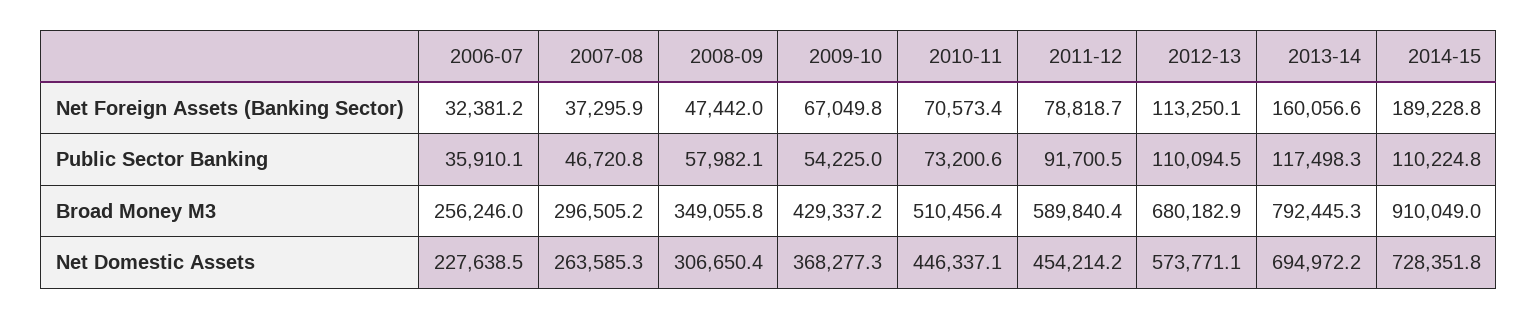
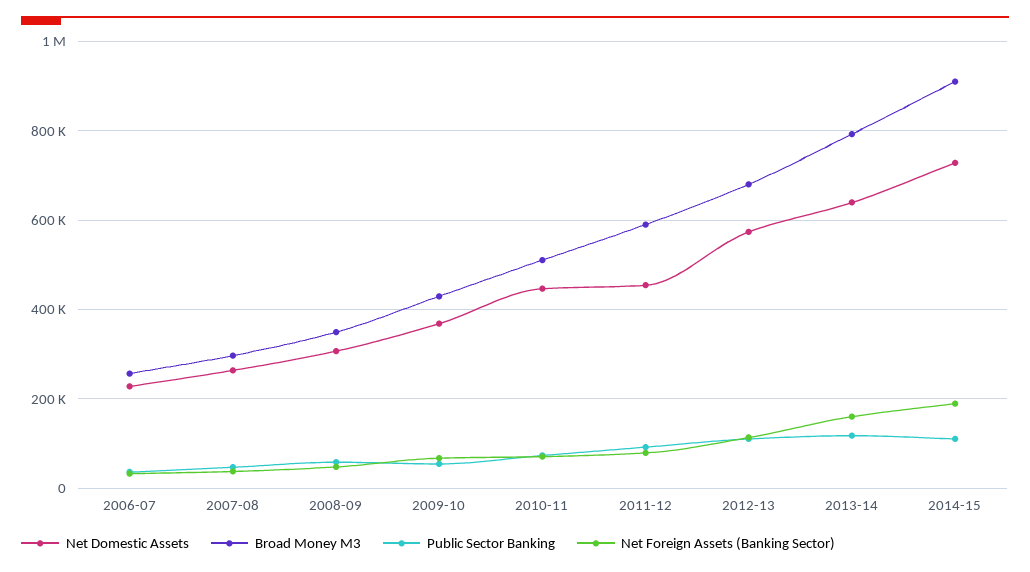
Net Domestic Assets, 2013-14: 694972.2 -> 640000

